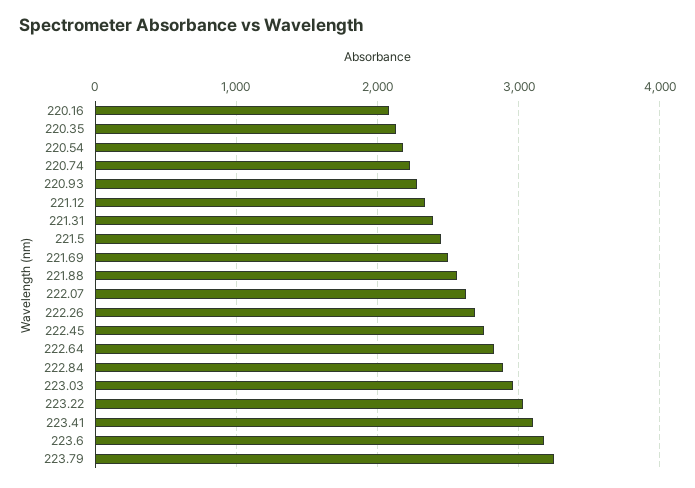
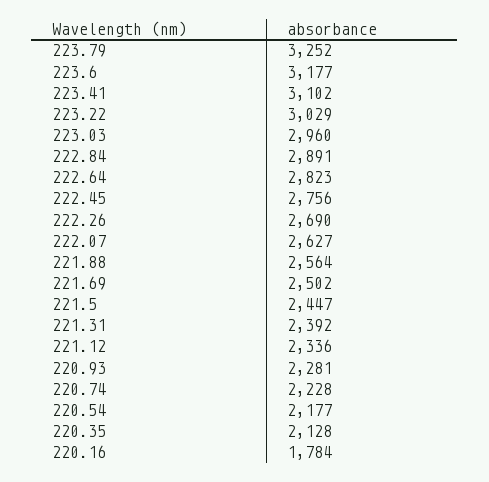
220.16: 2100 -> 1784

